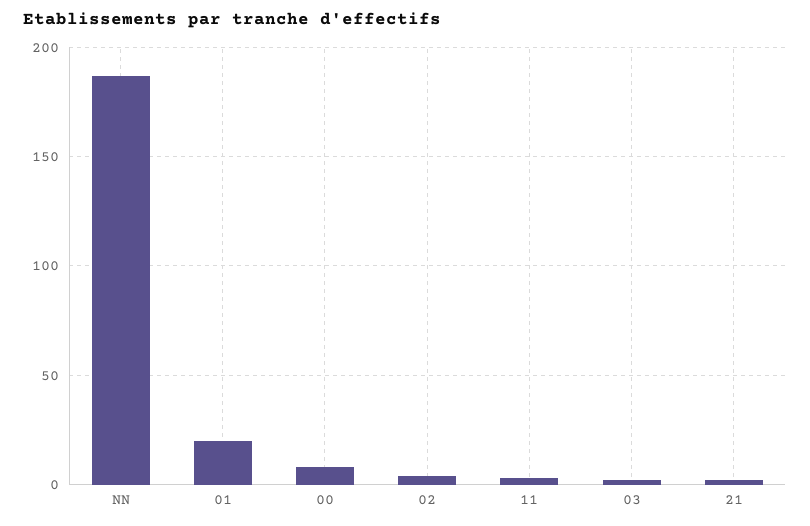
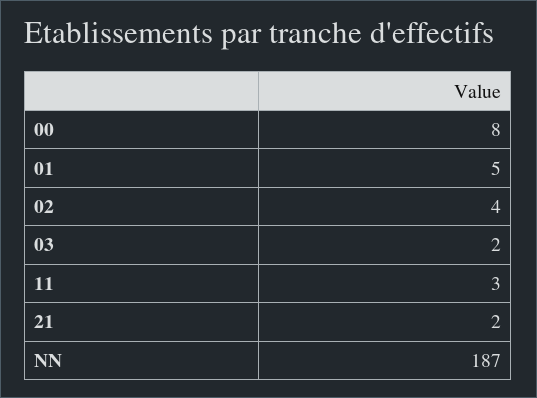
01: 20 -> 5

